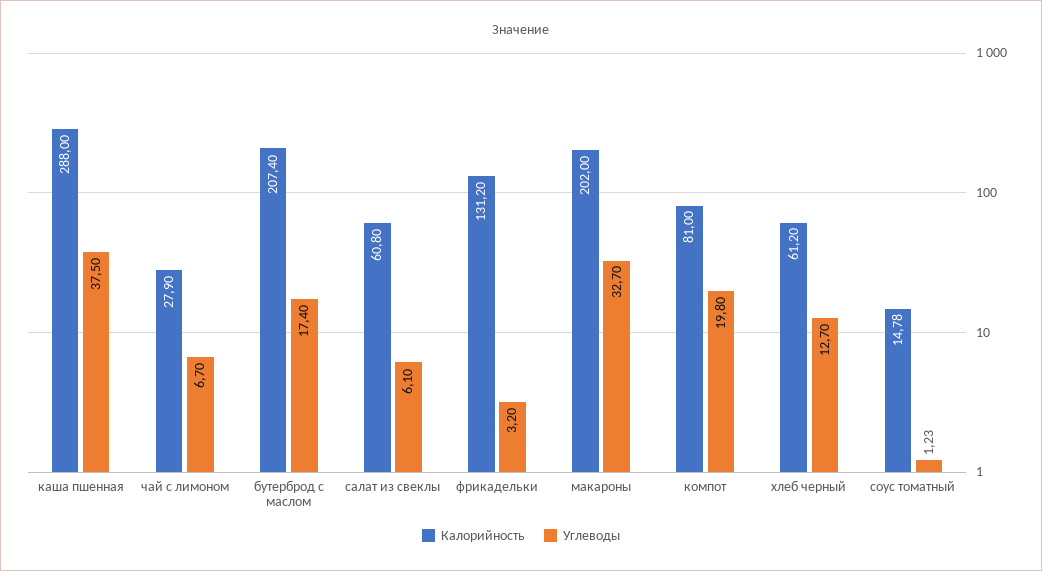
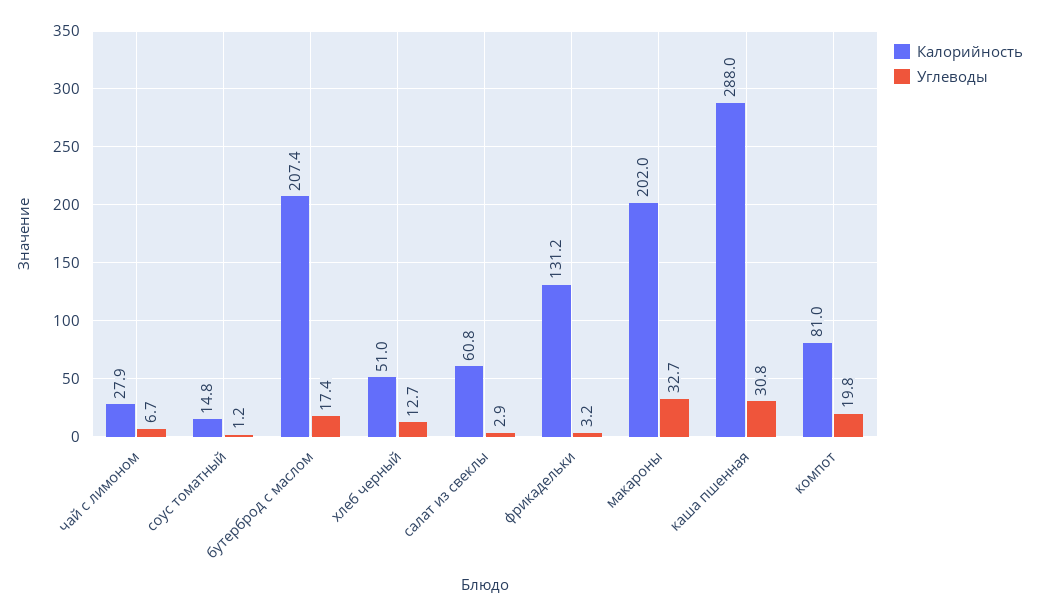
Углеводы, каша пшенная: 37.5 -> 30.8
Углеводы, салат из свеклы: 6.1 -> 2.9
Калорийность, хлеб черный: 61.2 -> 51

